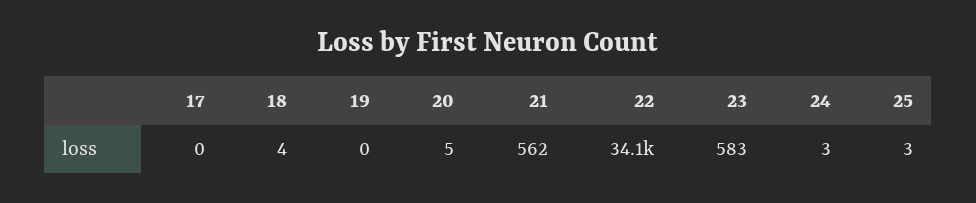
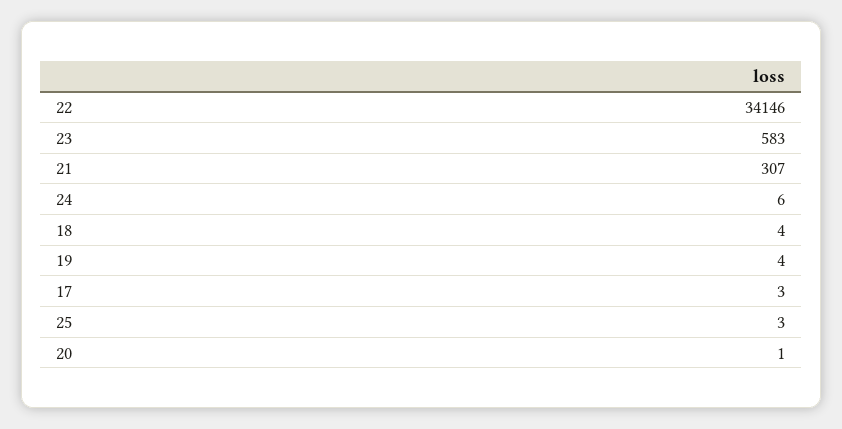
17: 0 -> 3
19: 0 -> 4
20: 5 -> 1
21: 562 -> 307
24: 3 -> 6

